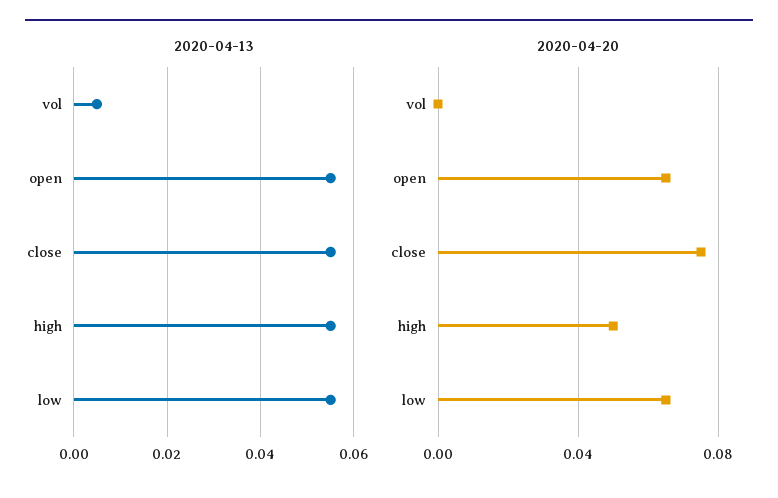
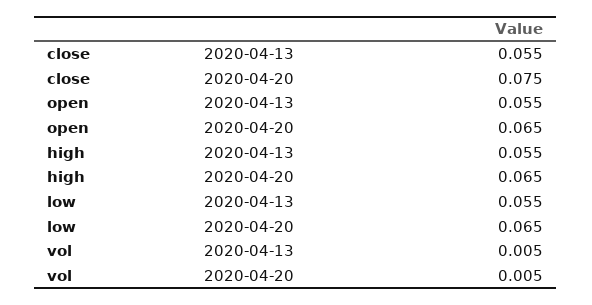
2020-04-20, vol: 0 -> 0.005
2020-04-20, high: 0.05 -> 0.065

